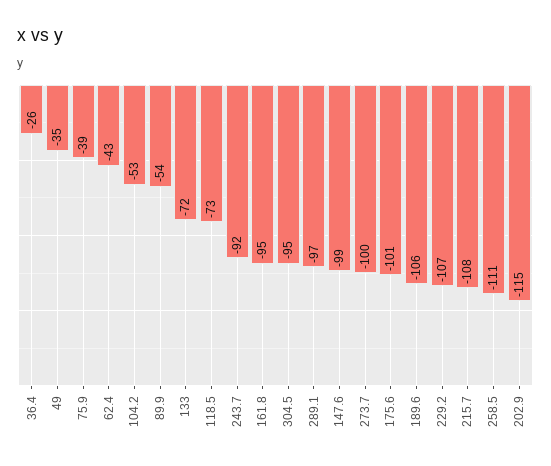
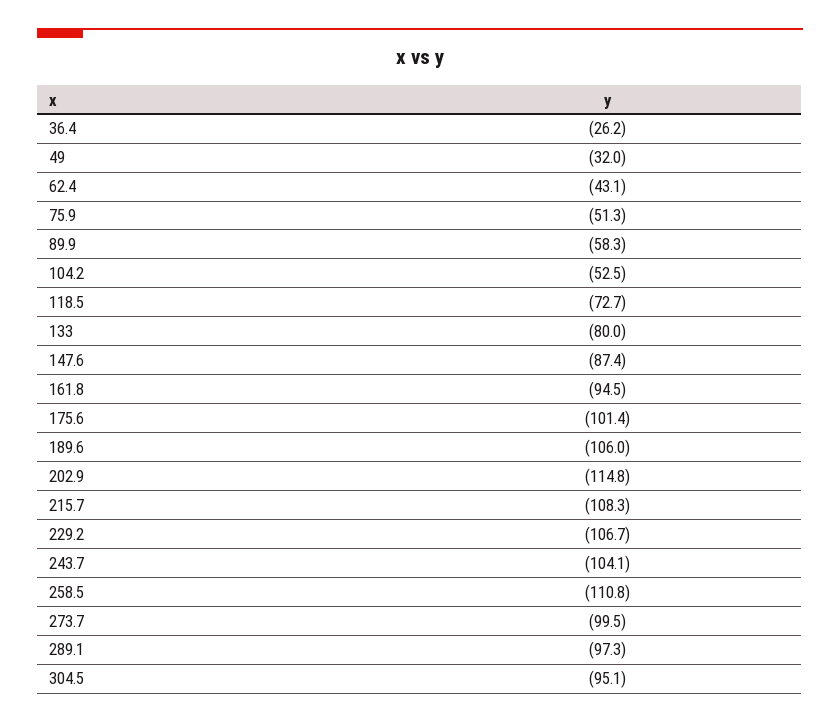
49: -35 -> -32
75.9: -39 -> -51.3
89.9: -54 -> -58.3
133: -72 -> -80
243.7: -92 -> -104.1
147.6: -99 -> -87.4

